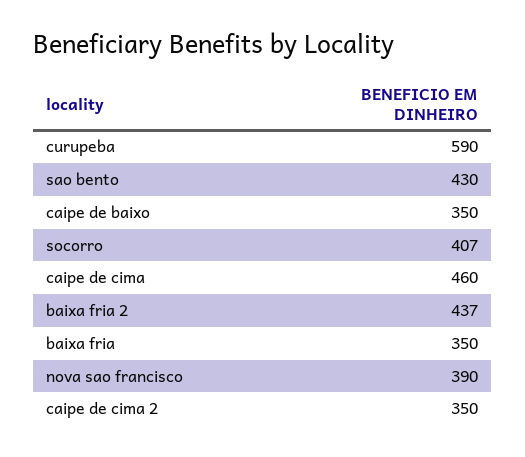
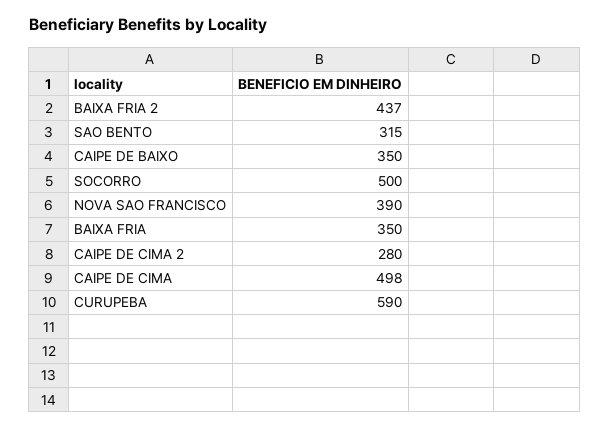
sao bento: 430 -> 315
socorro: 407 -> 500
caipe de cima: 460 -> 498
caipe de cima 2: 350 -> 280

